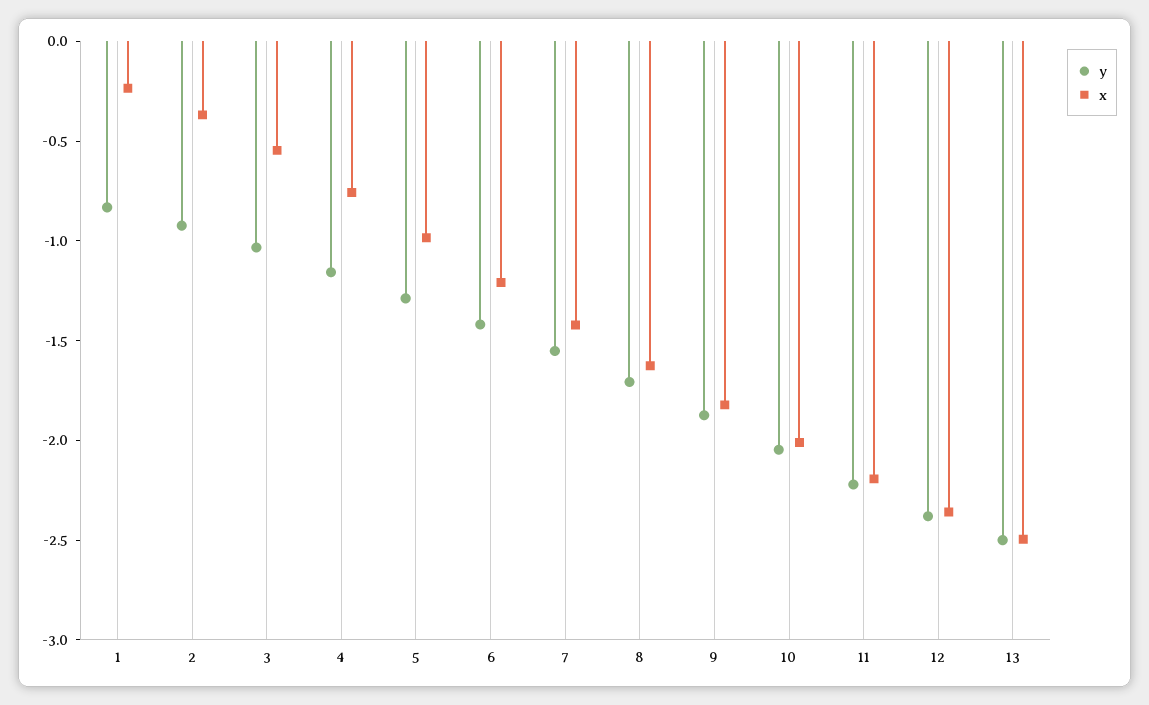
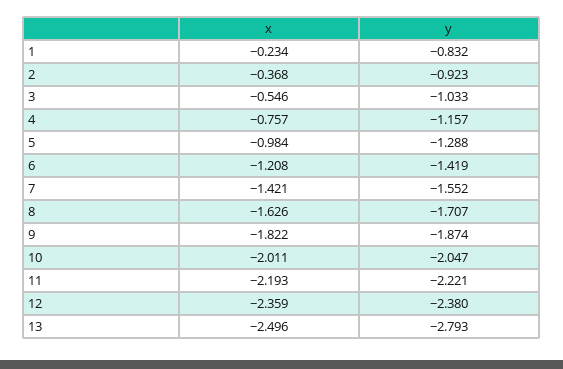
y, 13: -2.5 -> -2.793

